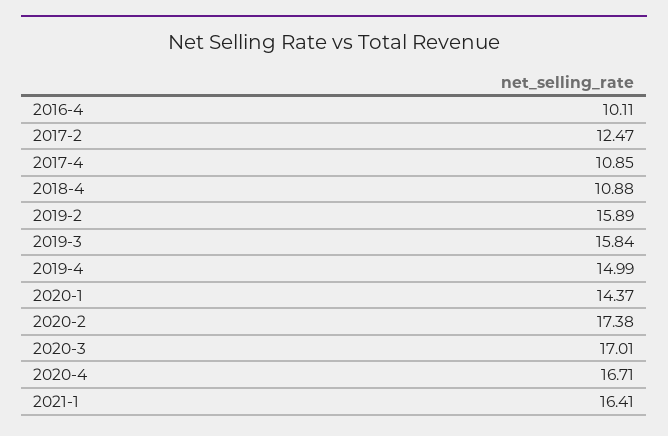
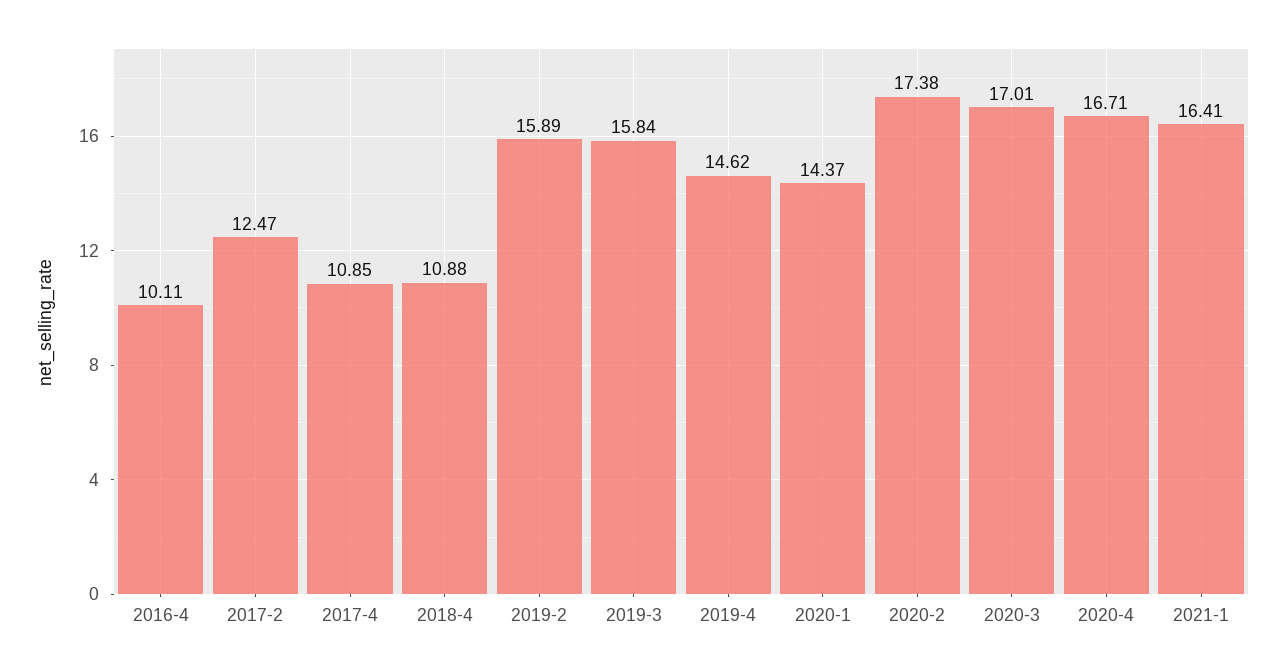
2019-4: 14.99 -> 14.62

